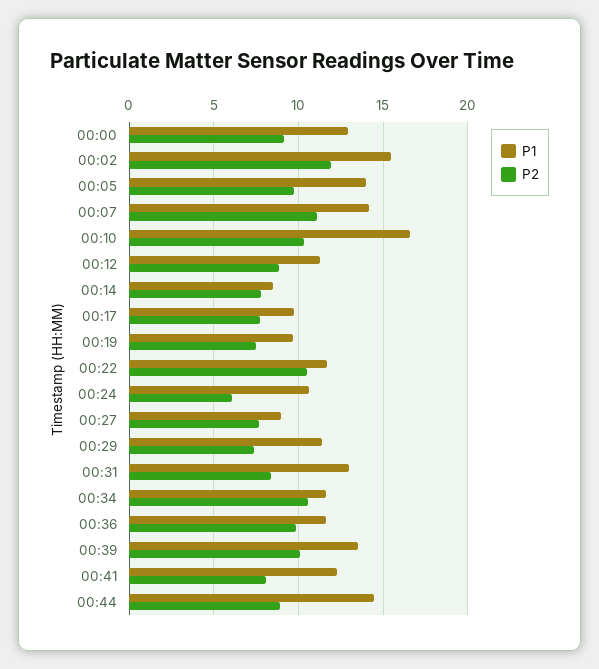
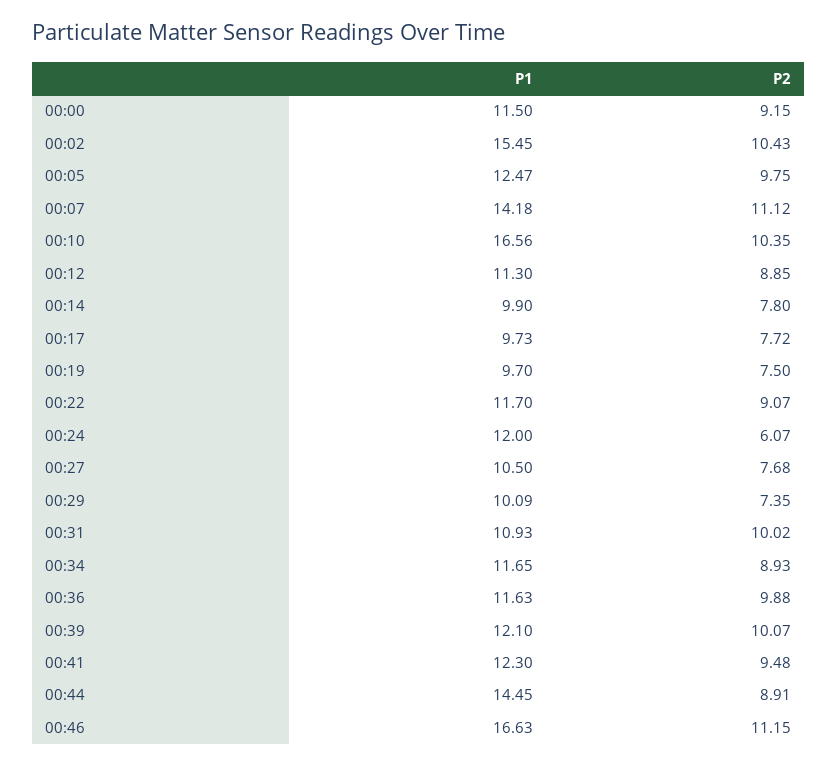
P1, 00:00: 13 -> 11.5
P2, 00:02: 12 -> 10.43
P1, 00:05: 14 -> 12.47
P1, 00:14: 8.5 -> 9.9
P2, 00:22: 10.5 -> 9.07
P1, 00:24: 10.5 -> 12
P1, 00:27: 9 -> 10.5
P1, 00:29: 11.5 -> 10.09
P1, 00:31: 13 -> 10.93
P2, 00:31: 8.5 -> 10.02
P2, 00:34: 10.5 -> 8.93
P1, 00:39: 13.5 -> 12.1
P2, 00:41: 8 -> 9.48
P1, 00:46: none -> 16.63
P2, 00:46: none -> 11.15

